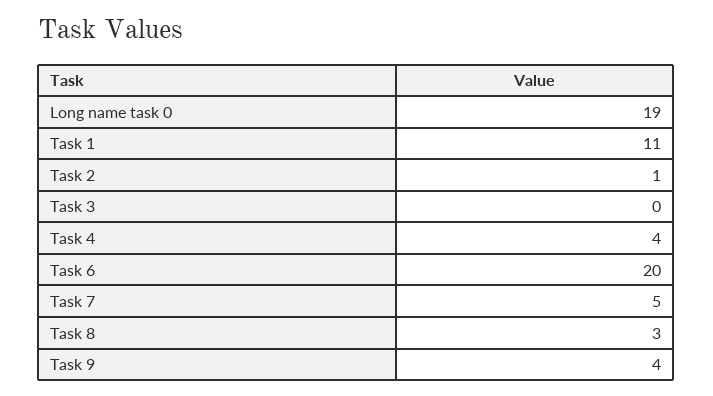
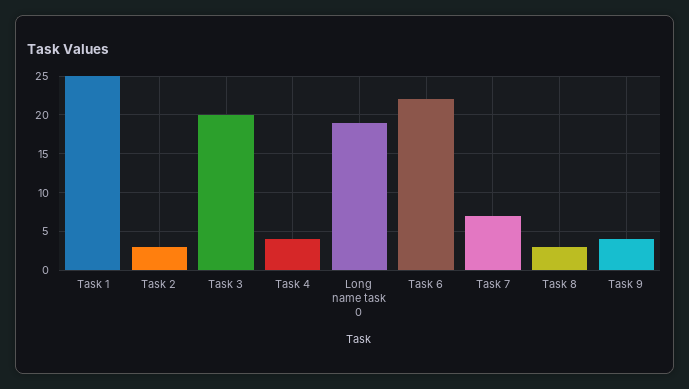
Task 1: 11 -> 25
Task 2: 1 -> 3
Task 3: 0 -> 20
Task 6: 20 -> 22
Task 7: 5 -> 7

